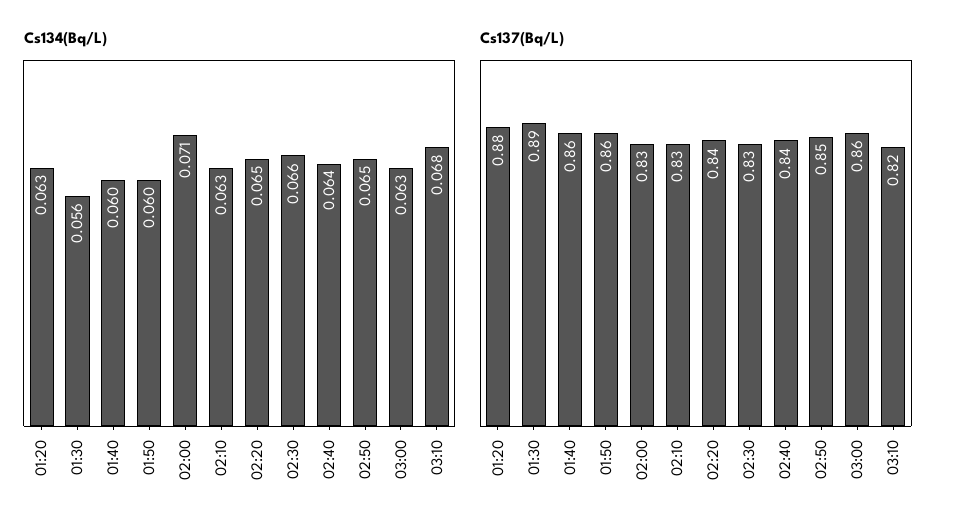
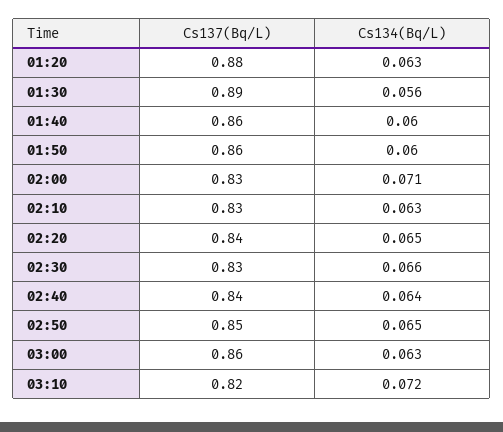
Cs134(Bq/L), 03:10: 0.068 -> 0.072

